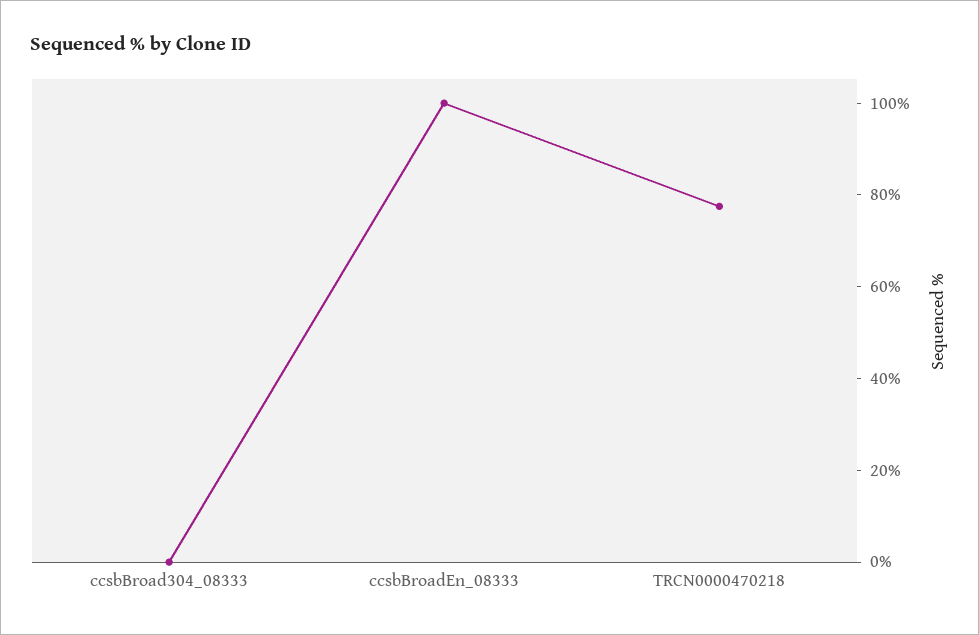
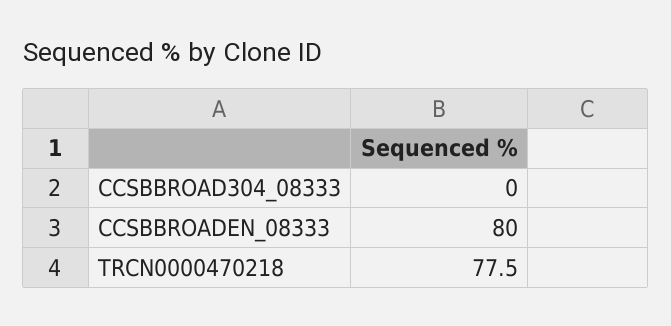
ccsbBroadEn_08333: 100 -> 80

